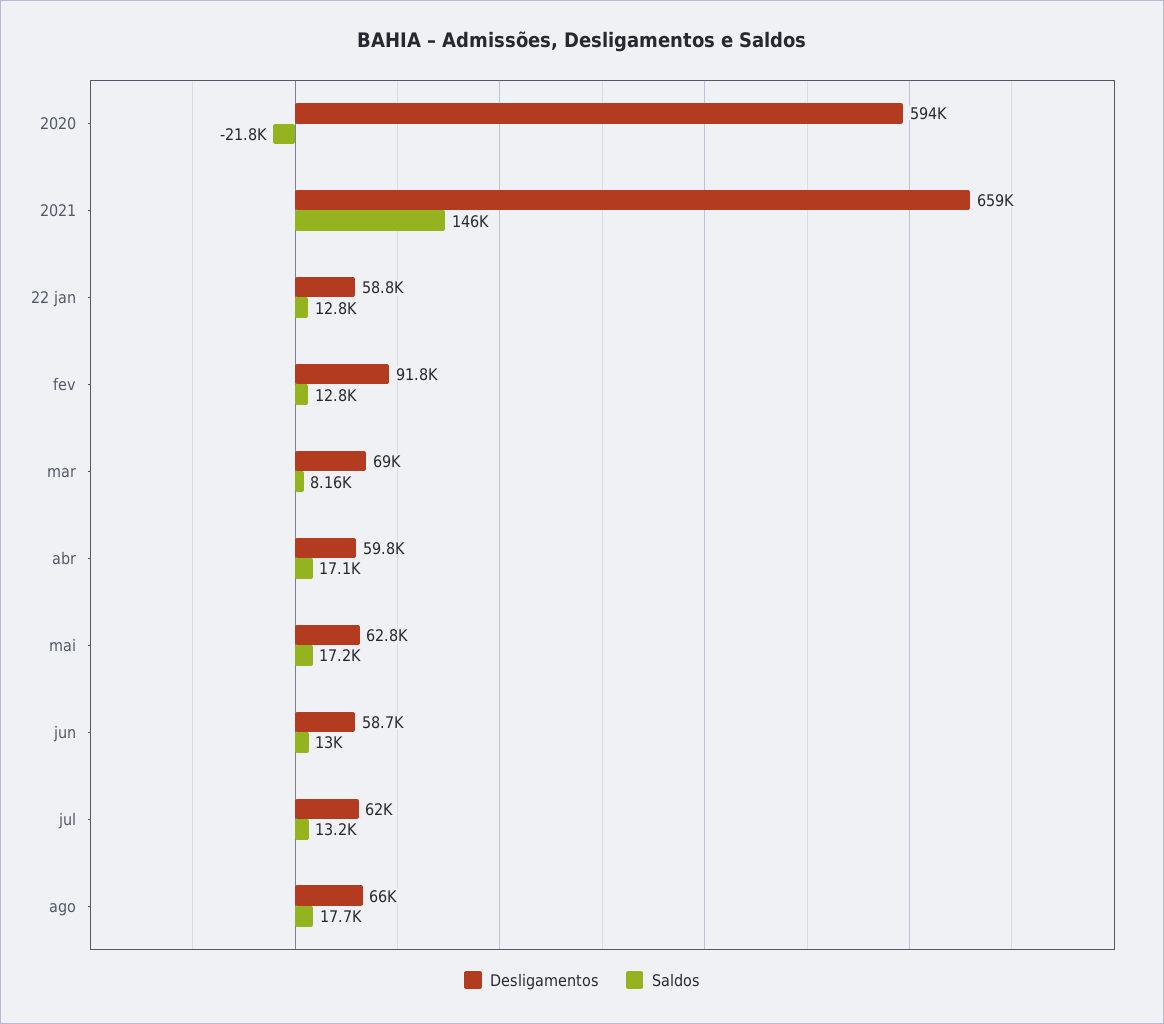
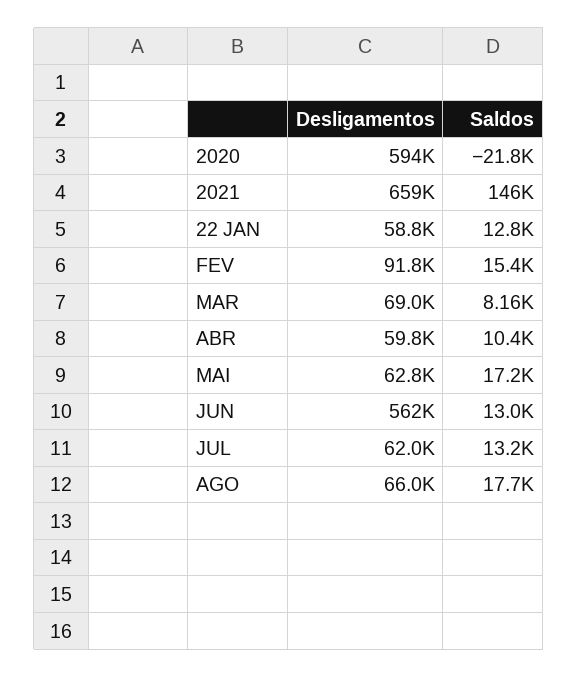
Saldos, fev: 12800 -> 15400
Saldos, abr: 17100 -> 10400
Desligamentos, jun: 58700 -> 562000

